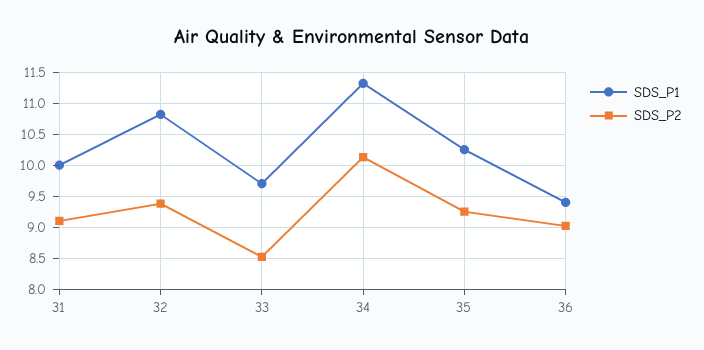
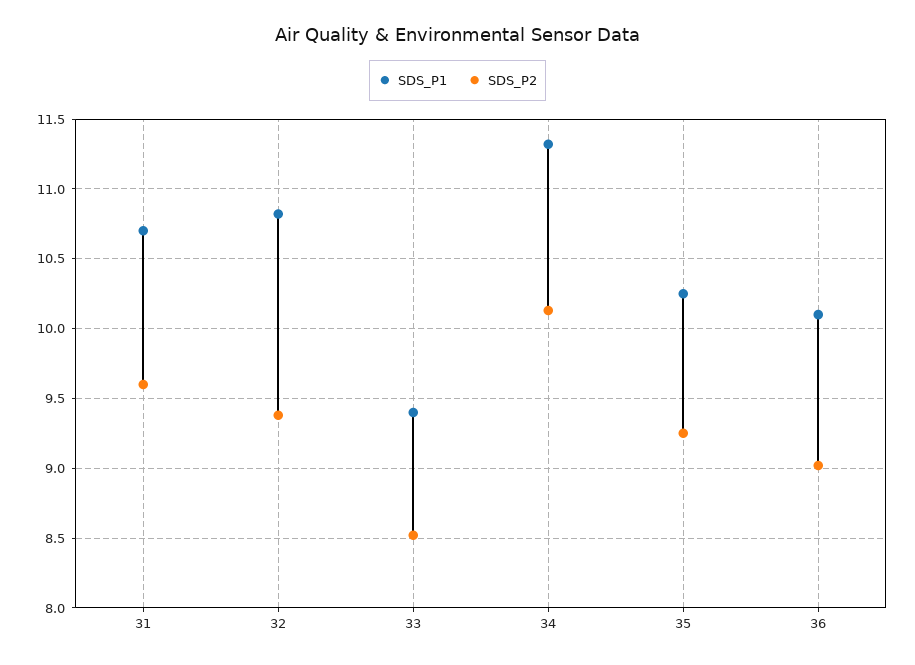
SDS_P1, 31: 10 -> 10.7
SDS_P2, 31: 9.1 -> 9.6
SDS_P1, 33: 9.7 -> 9.4
SDS_P1, 36: 9.4 -> 10.1

